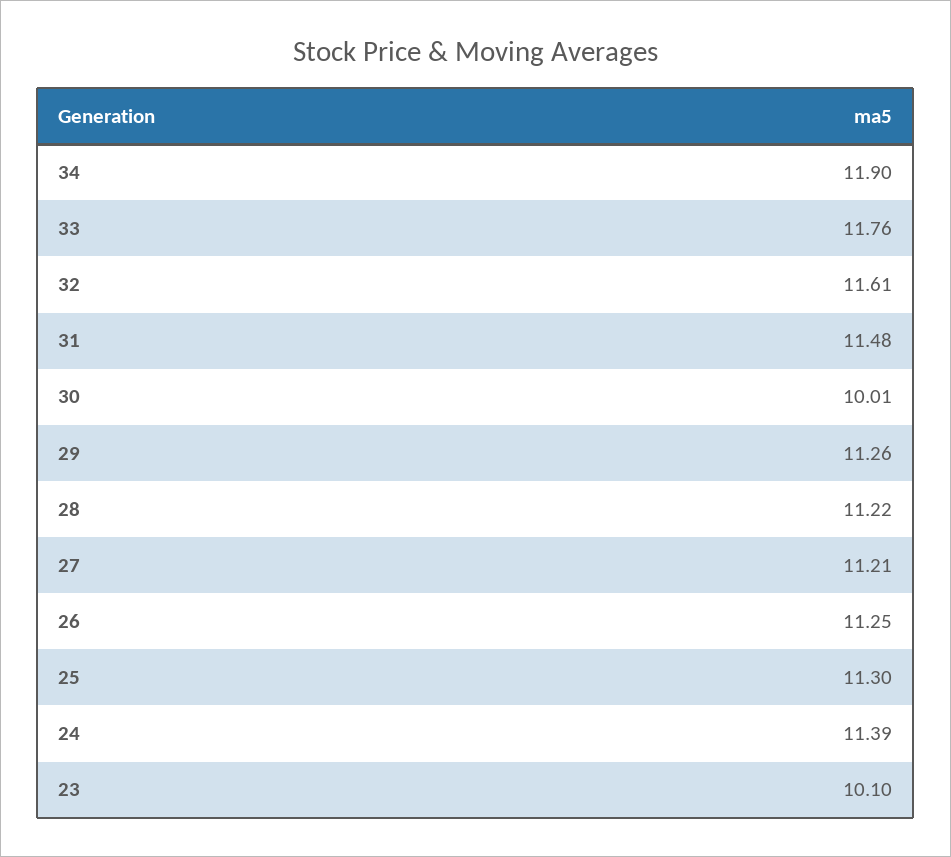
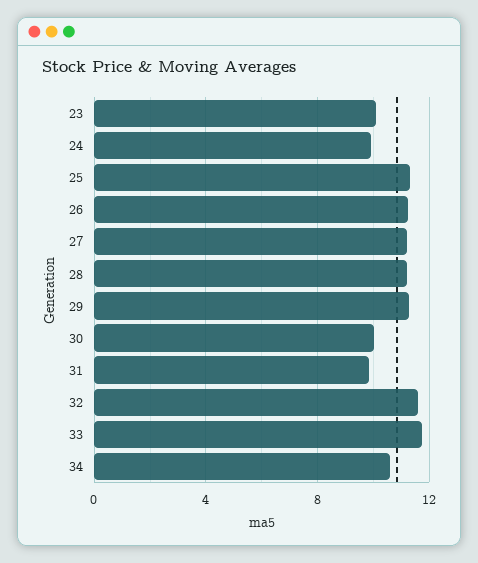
34: 11.9 -> 10.5
31: 11.48 -> 10
24: 11.39 -> 10

